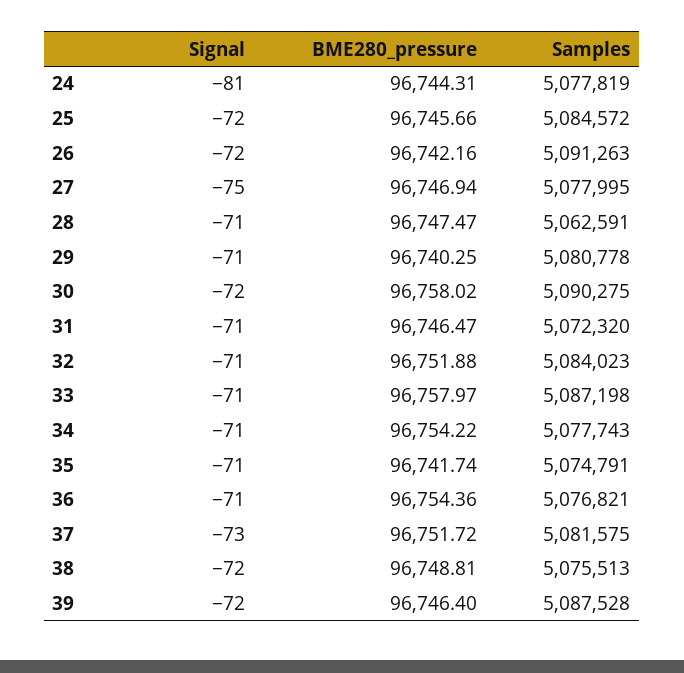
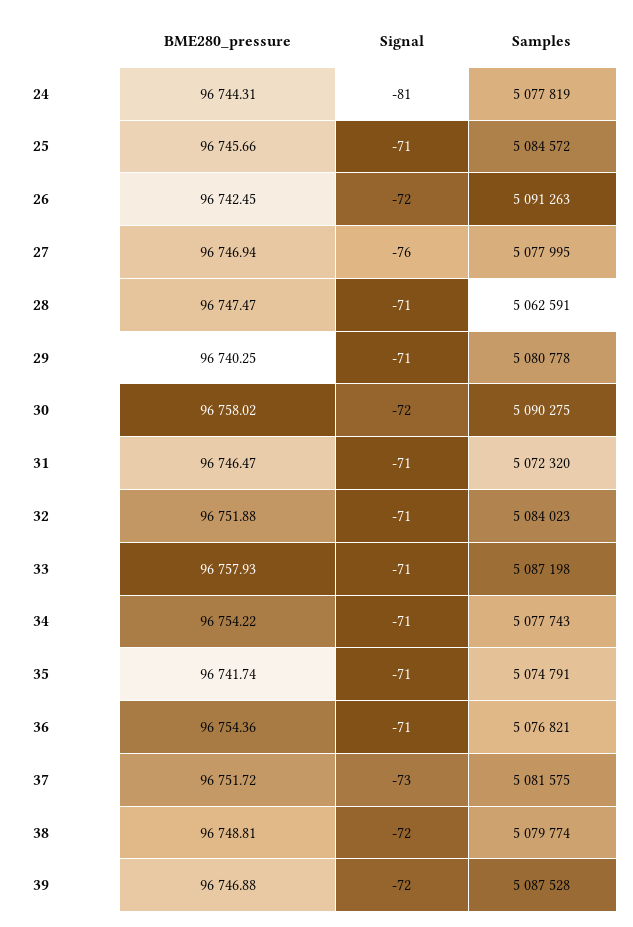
Signal, 25: -72 -> -71
BME280_pressure, 26: 96742.16 -> 96742.45
Signal, 27: -75 -> -76
BME280_pressure, 33: 96757.97 -> 96757.93
Samples, 38: 5075513 -> 5079774
BME280_pressure, 39: 96746.4 -> 96746.88

